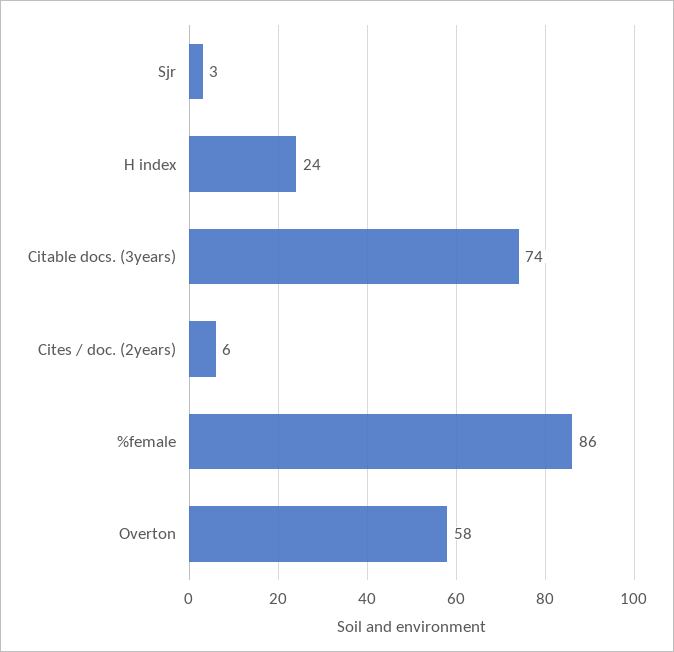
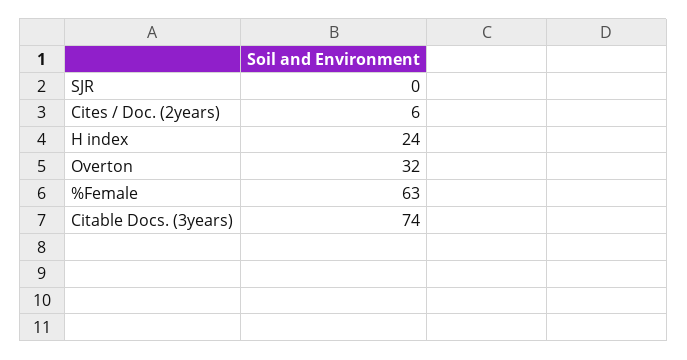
Sjr: 3 -> 0
%female: 86 -> 63
Overton: 58 -> 32

